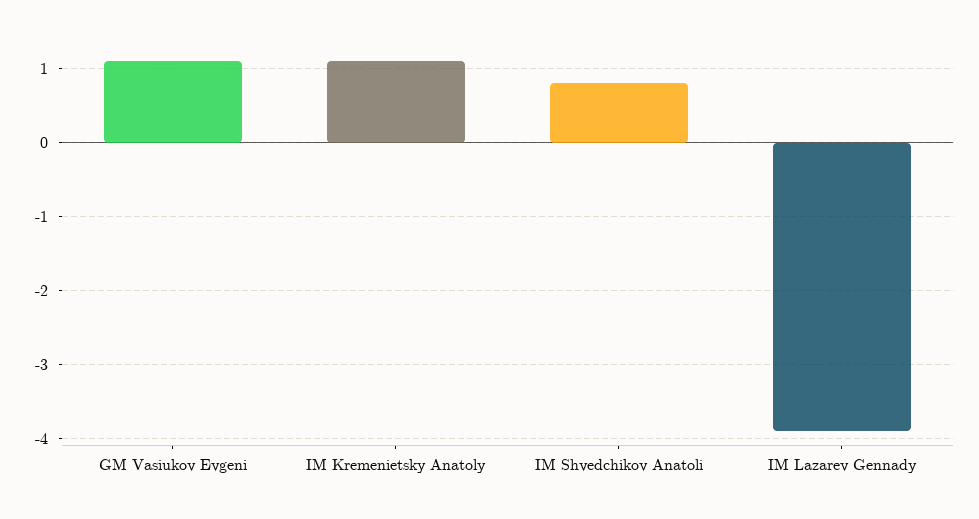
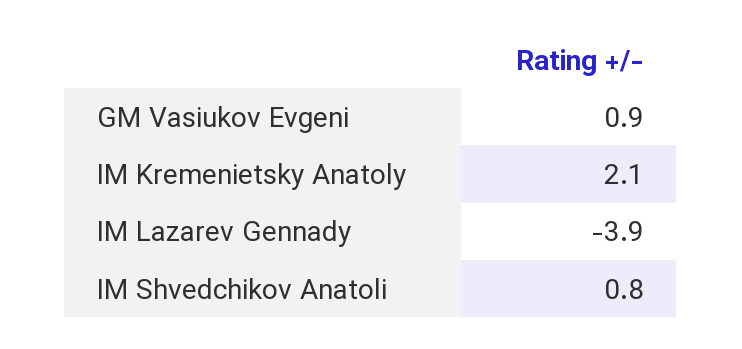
GM Vasiukov Evgeni: 1.1 -> 0.9
IM Kremenietsky Anatoly: 1.1 -> 2.1

